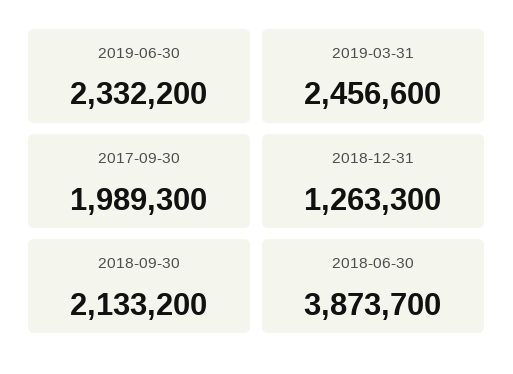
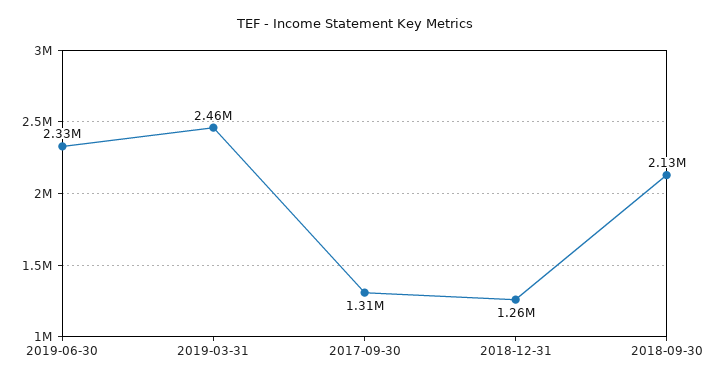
2017-09-30: 1989300 -> 1310000
2018-06-30: 3873700 -> none

